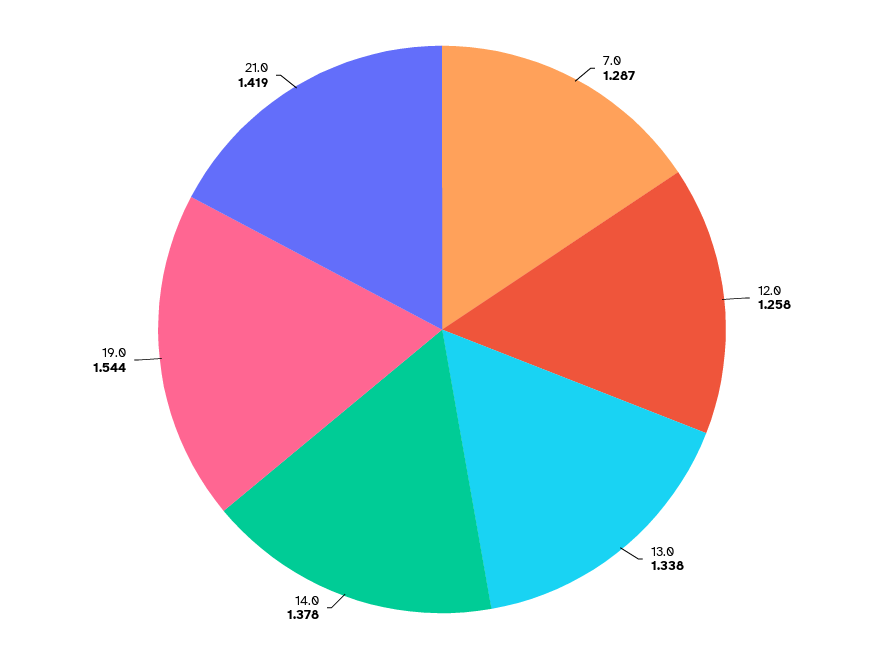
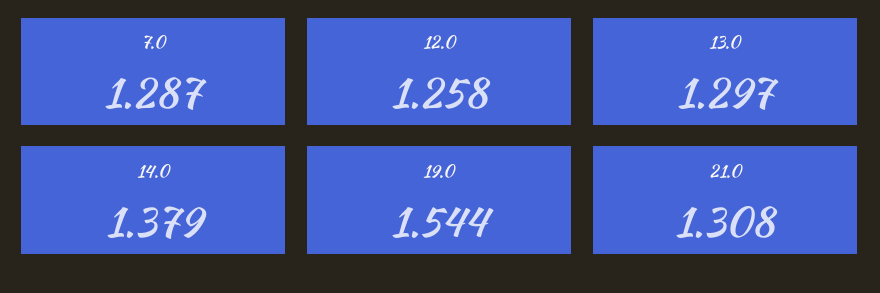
13.0: 1.338 -> 1.297
14.0: 1.378 -> 1.379
21.0: 1.419 -> 1.308

